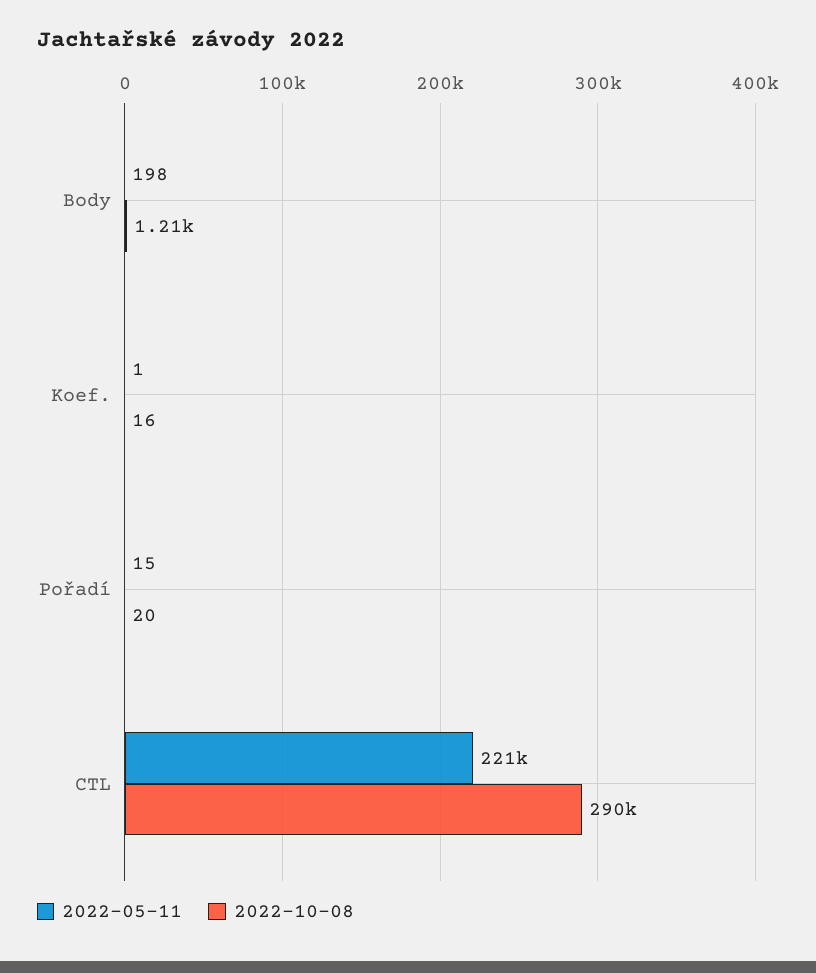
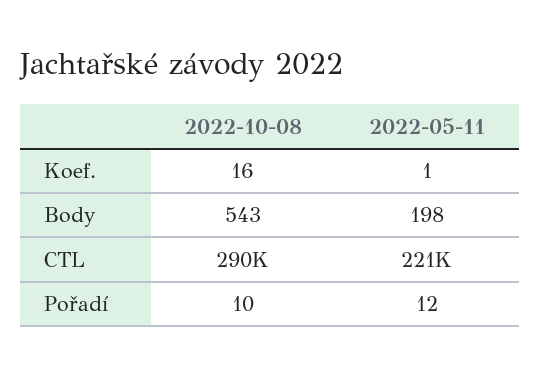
2022-10-08, Body: 1210 -> 543
2022-05-11, Pořadí: 15 -> 12
2022-10-08, Pořadí: 20 -> 10

